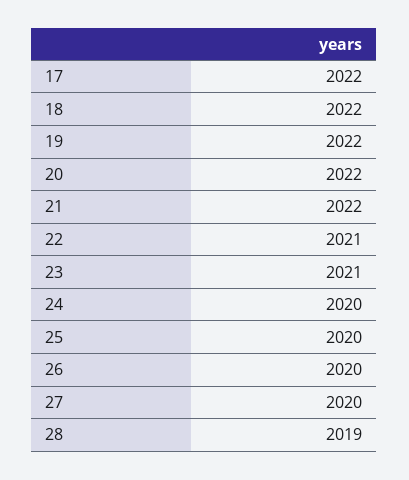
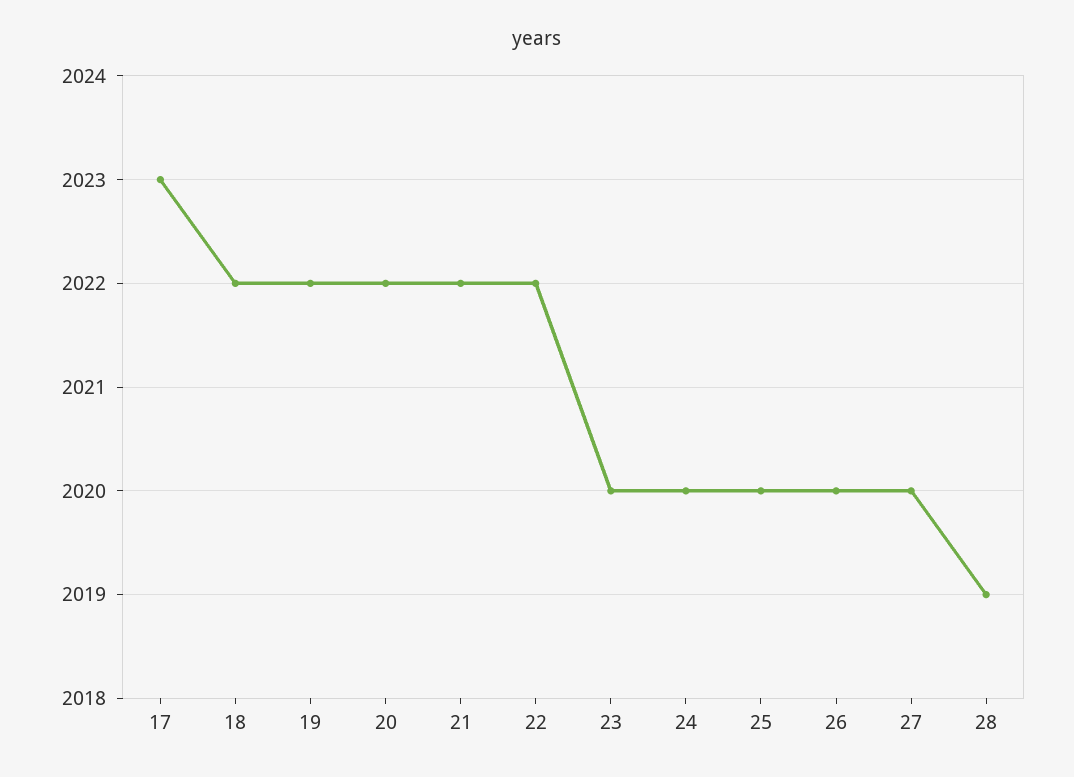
17: 2022 -> 2023
22: 2021 -> 2022
23: 2021 -> 2020

